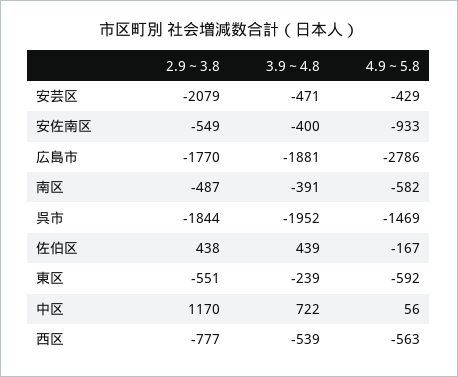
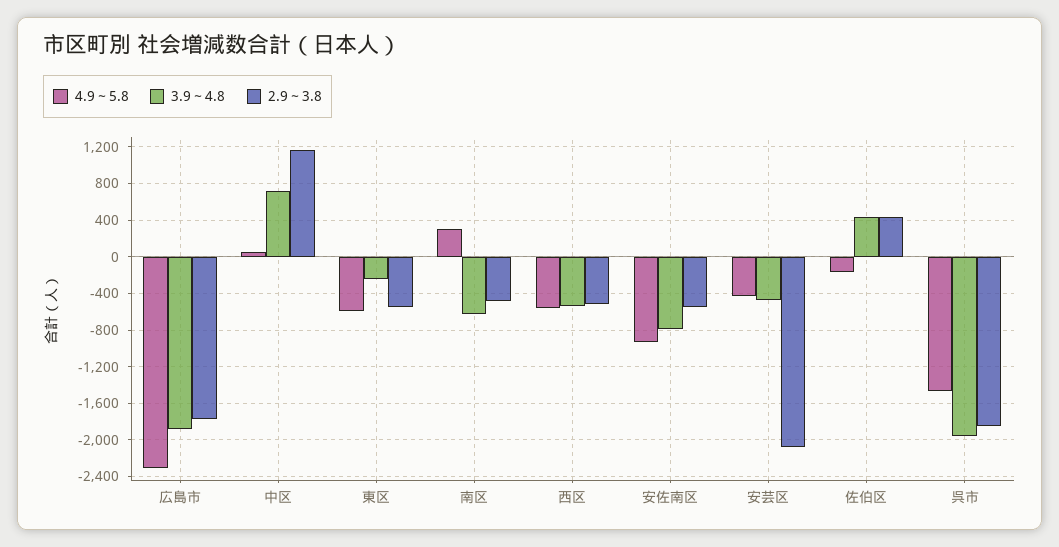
3.9～4.8, 安佐南区: -400 -> -800
4.9～5.8, 広島市: -2786 -> -2300
3.9～4.8, 南区: -391 -> -600
4.9～5.8, 南区: -582 -> 300
2.9～3.8, 西区: -777 -> -500

